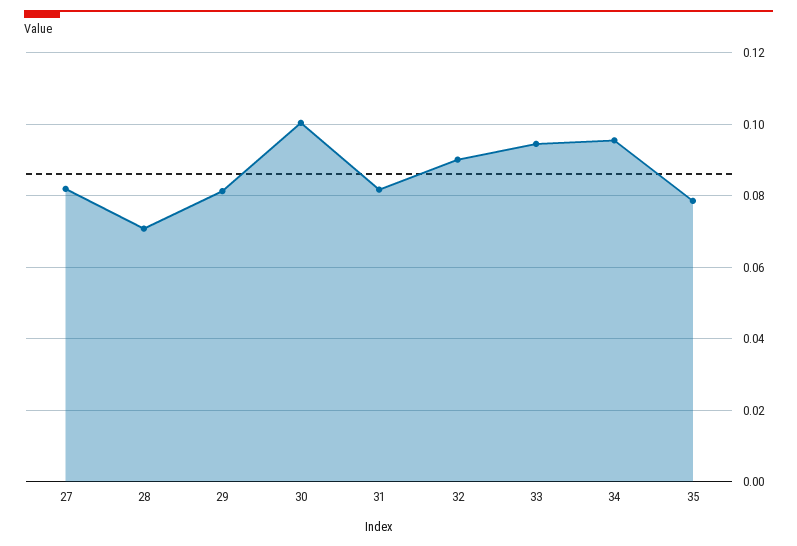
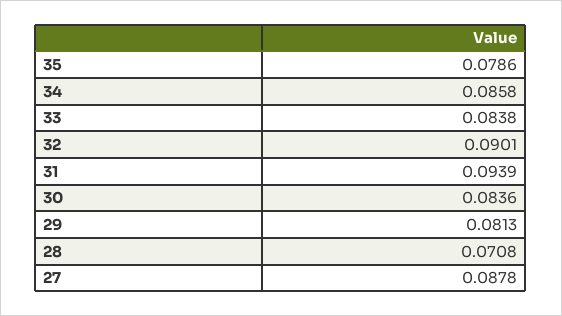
27: 0.082 -> 0.0878
30: 0.1 -> 0.0836
31: 0.082 -> 0.0939
33: 0.094 -> 0.0838
34: 0.096 -> 0.0858

